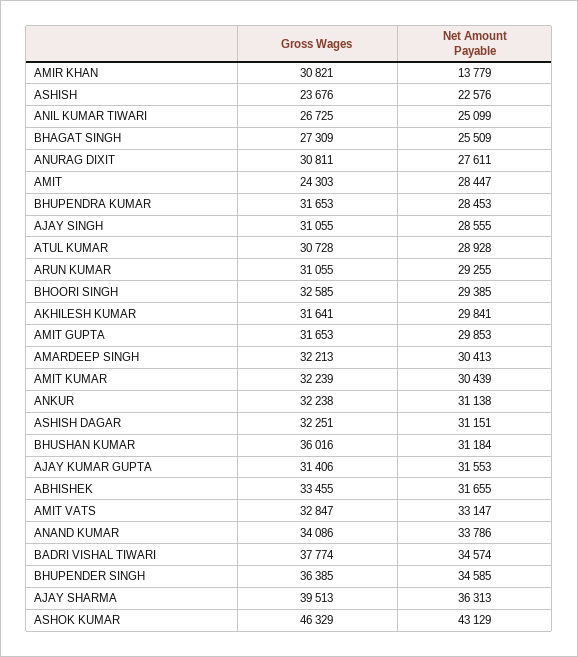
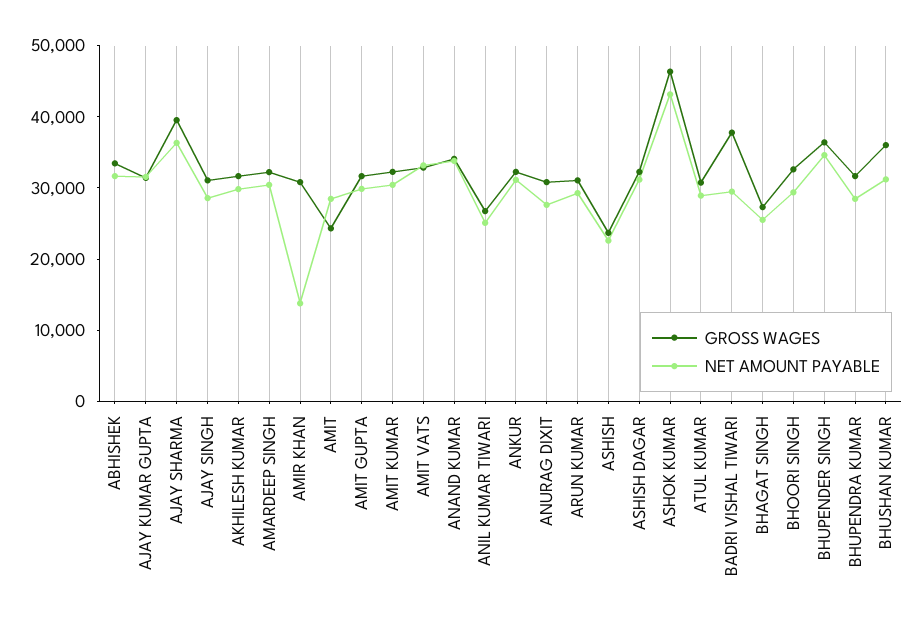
Net Amount Payable, BADRI VISHAL TIWARI: 34574 -> 30000

